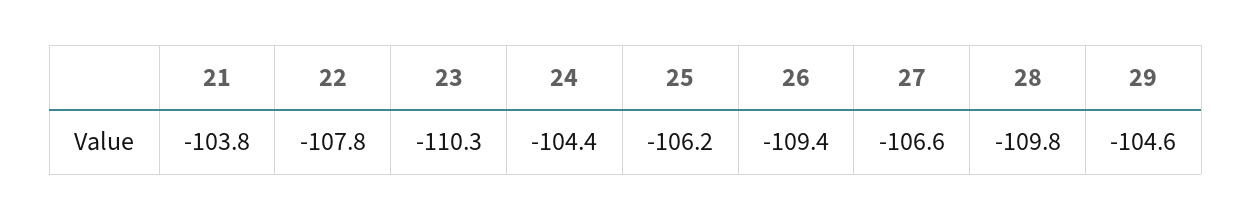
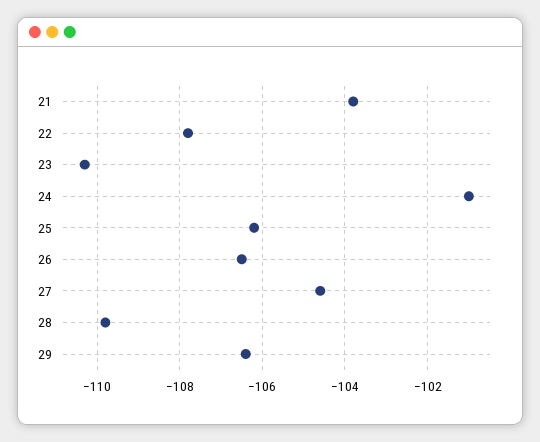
24: -104.4 -> -101
26: -109.4 -> -106.5
27: -106.6 -> -104.5
29: -104.6 -> -106.5

